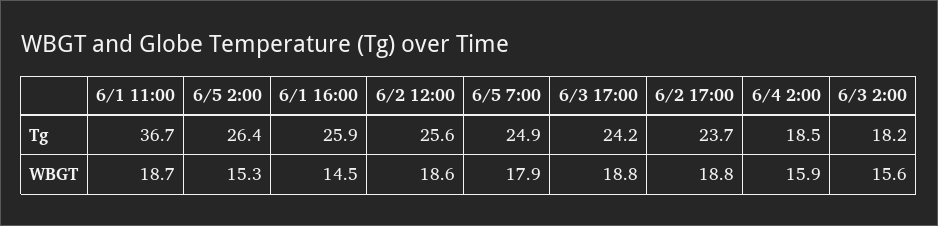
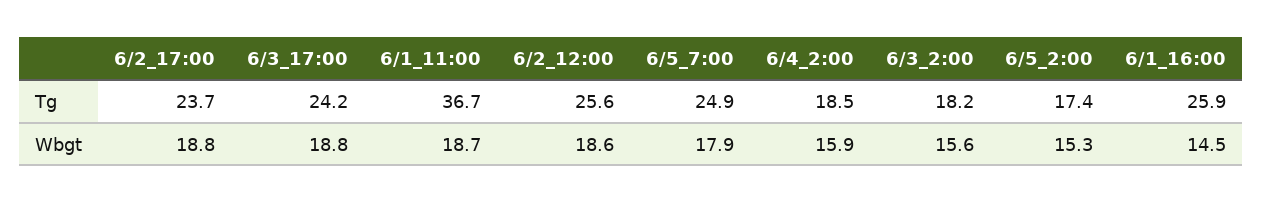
6/5 2:00, Tg: 26.4 -> 17.4

